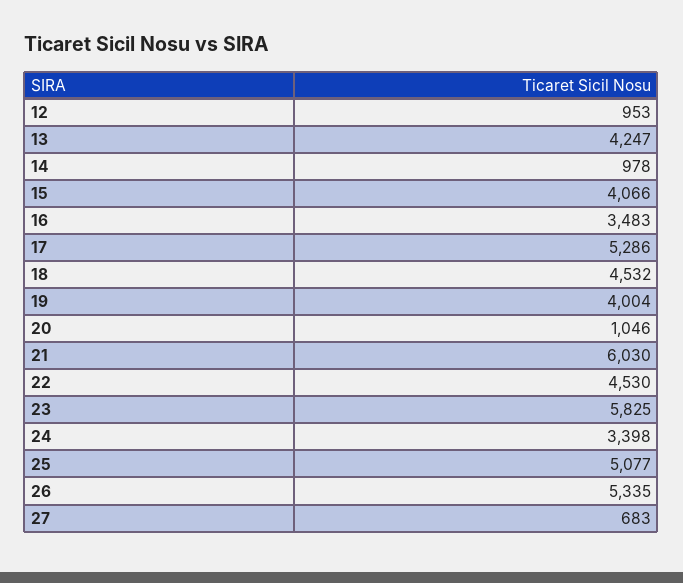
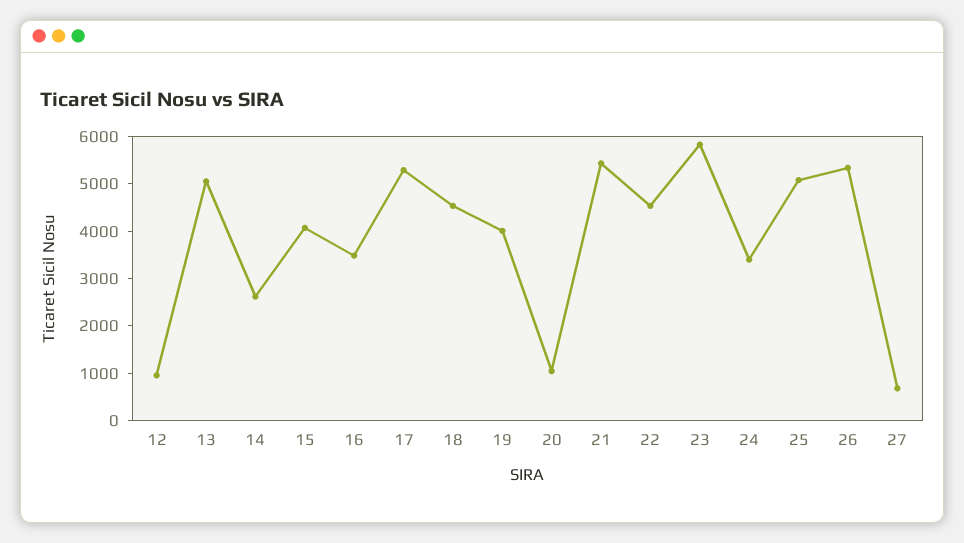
13: 4247 -> 5000
14: 978 -> 2600
21: 6030 -> 5400

